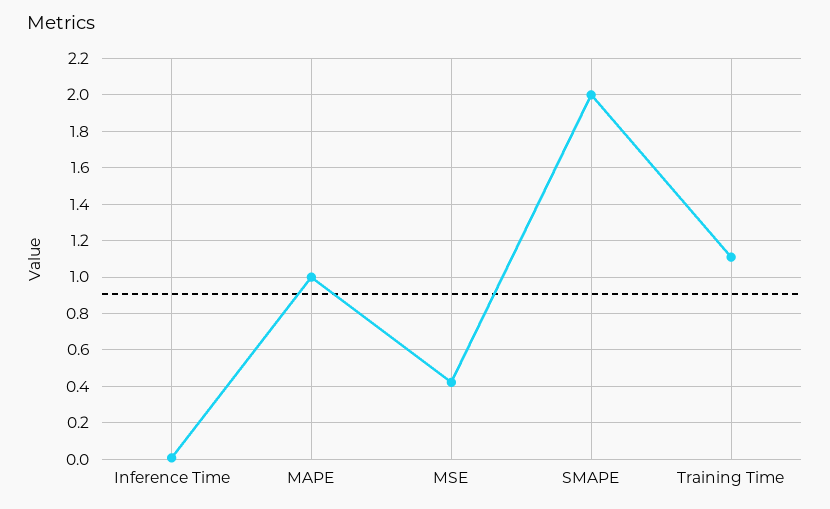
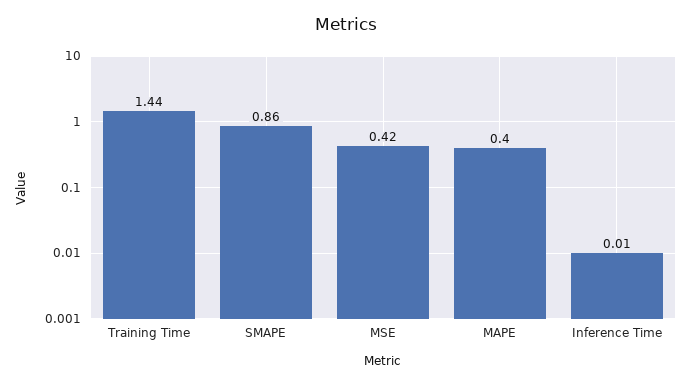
MAPE: 1 -> 0.4
SMAPE: 2 -> 0.86
Training Time: 1.1 -> 1.44

